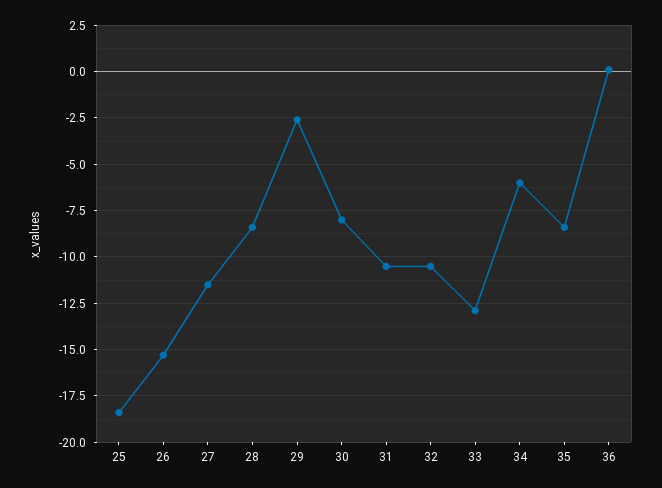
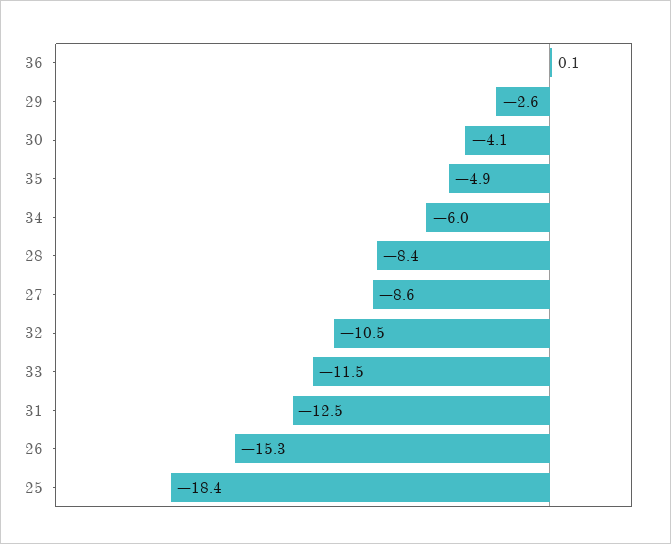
27: -11.5 -> -8.6
30: -8 -> -4.1
31: -10.5 -> -12.5
33: -13 -> -11.5
35: -8.5 -> -4.9

